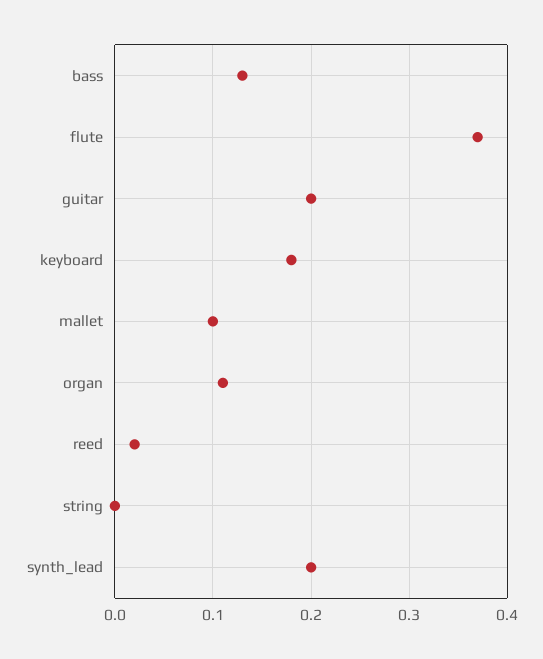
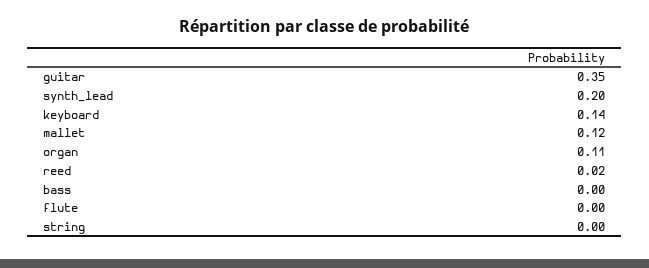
bass: 0.13 -> 0
flute: 0.37 -> 0
guitar: 0.2 -> 0.35
keyboard: 0.18 -> 0.14
mallet: 0.1 -> 0.12

